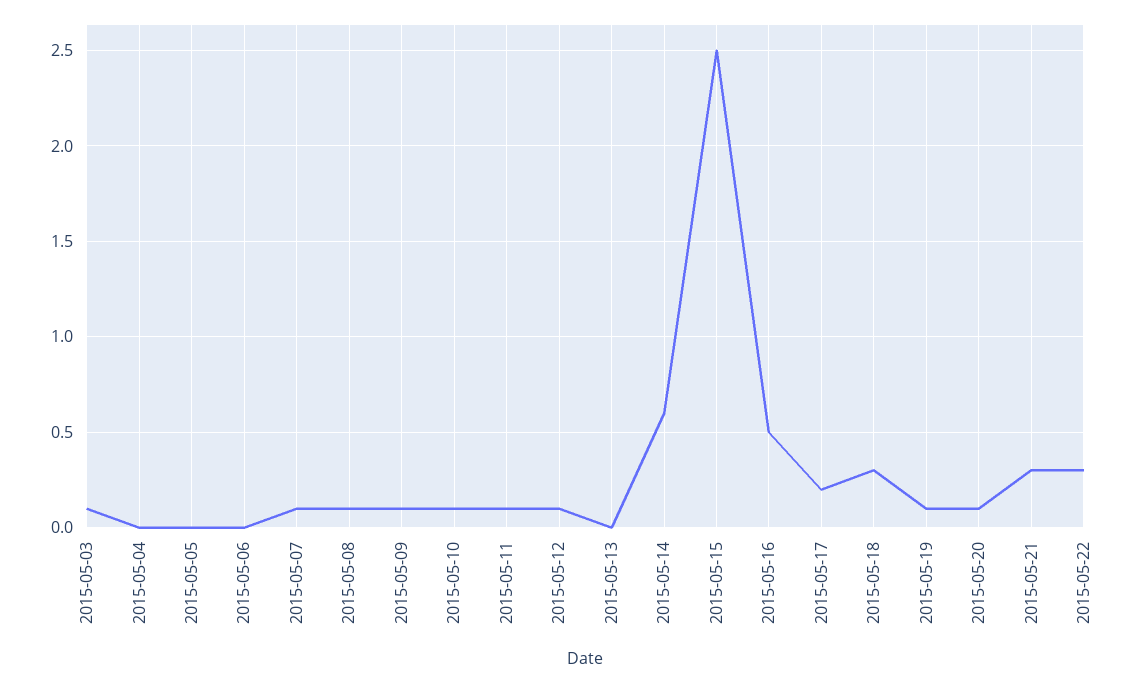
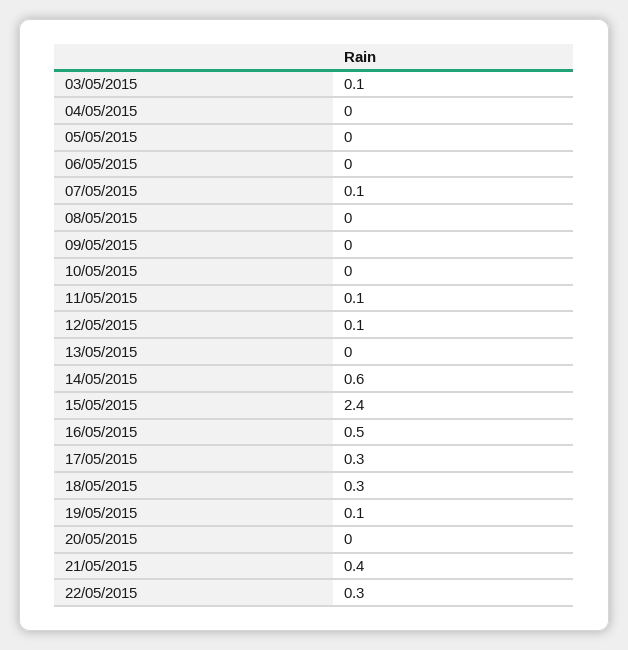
2015-05-08: 0.1 -> 0
2015-05-09: 0.1 -> 0
2015-05-10: 0.1 -> 0
2015-05-15: 2.5 -> 2.4
2015-05-17: 0.2 -> 0.3
2015-05-20: 0.1 -> 0
2015-05-21: 0.3 -> 0.4

